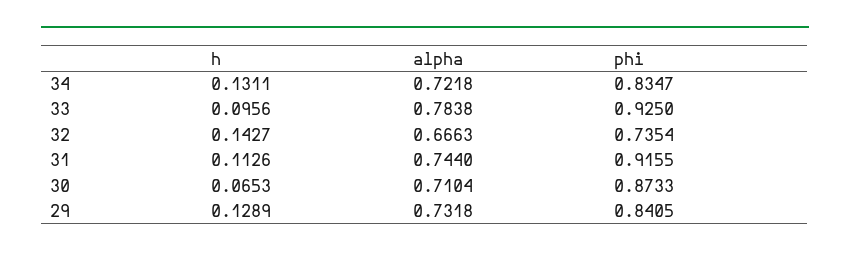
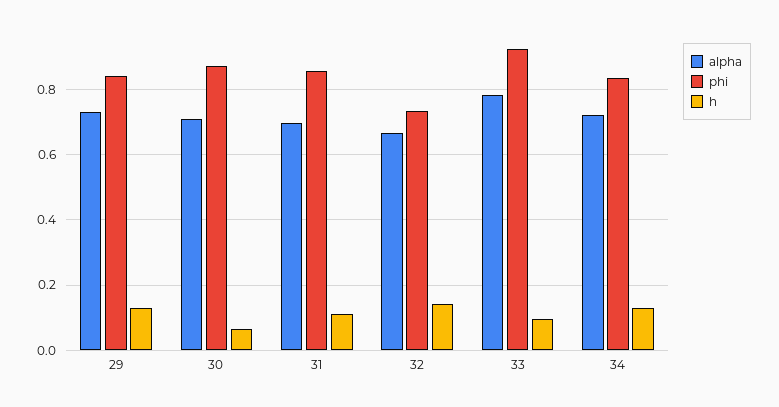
alpha, 31: 0.744 -> 0.7
phi, 31: 0.9155 -> 0.86

